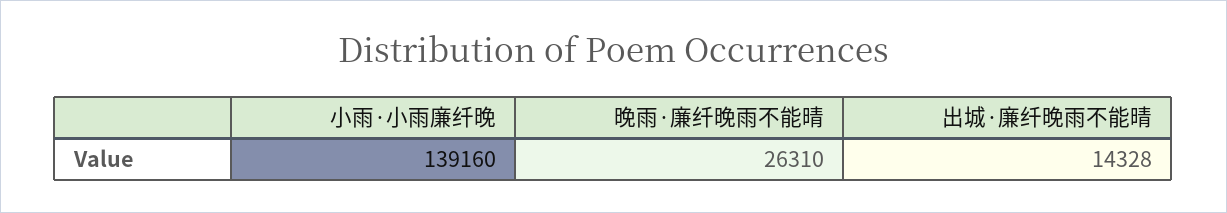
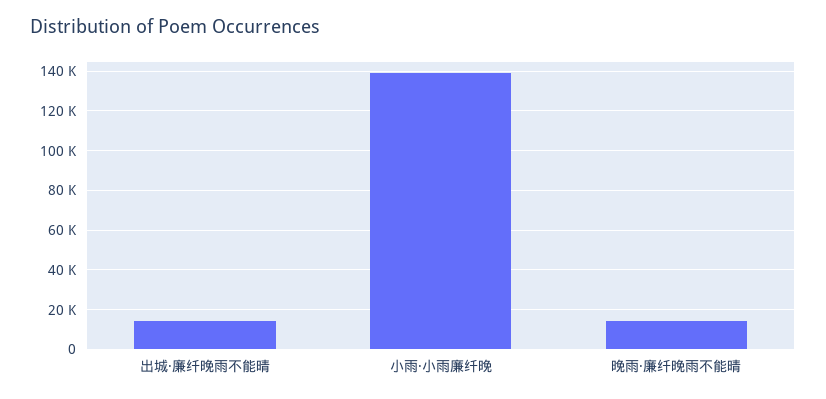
晚雨·廉纤晚雨不能晴: 26310 -> 15000

